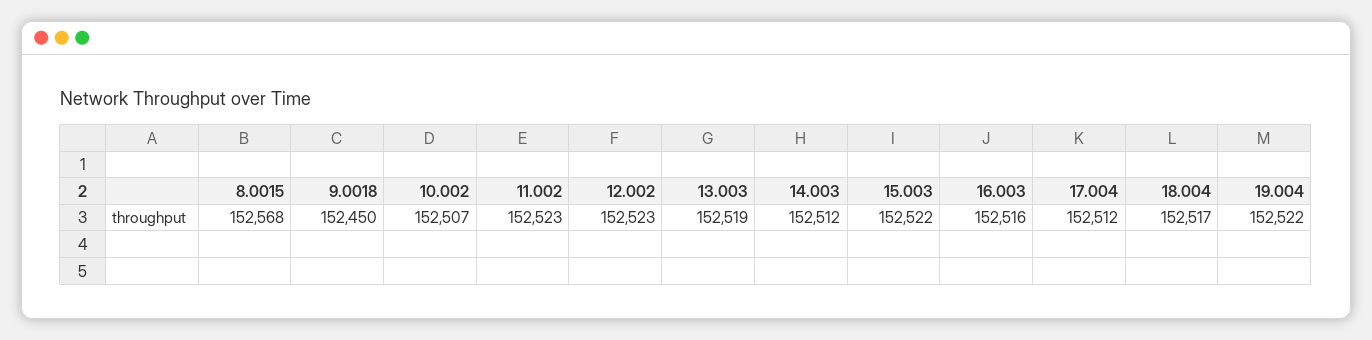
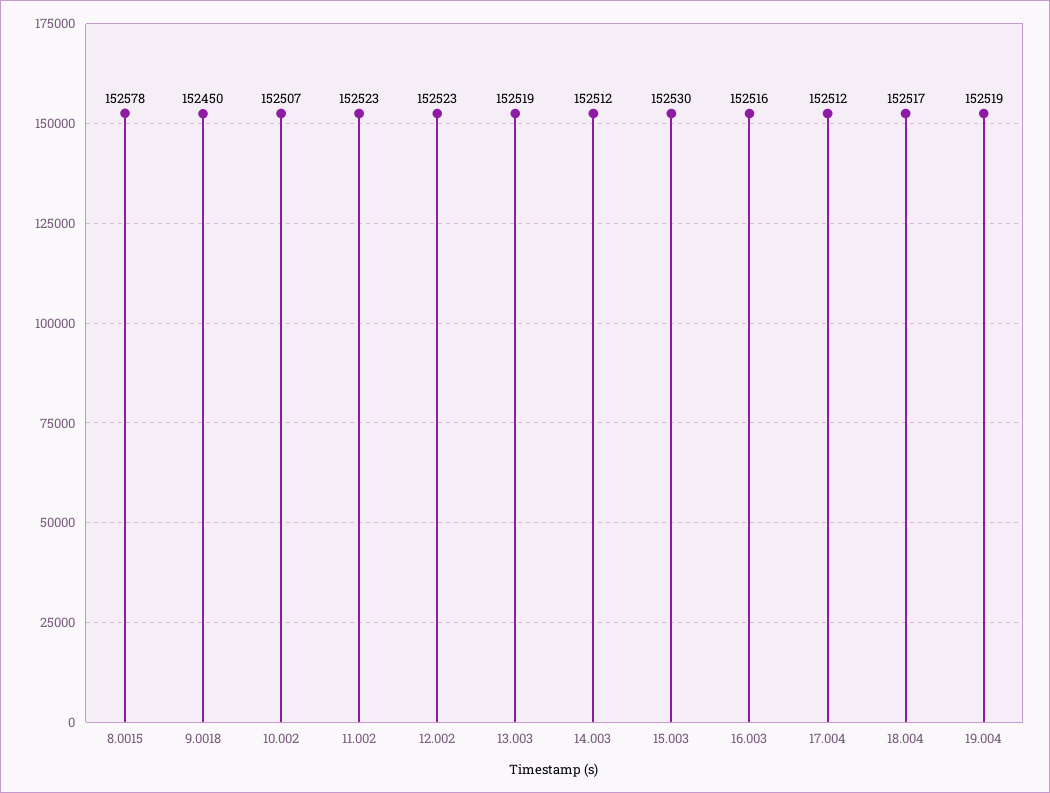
8.0015: 152568 -> 152578
15.003: 152522 -> 152530
19.004: 152522 -> 152519

